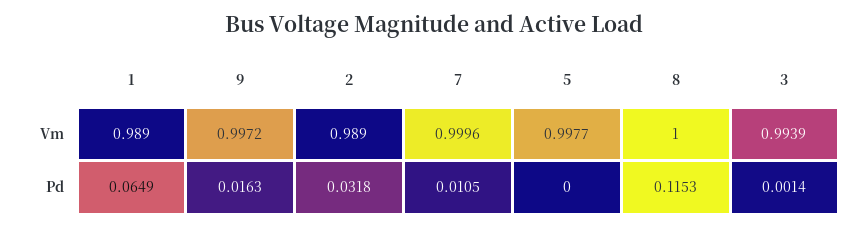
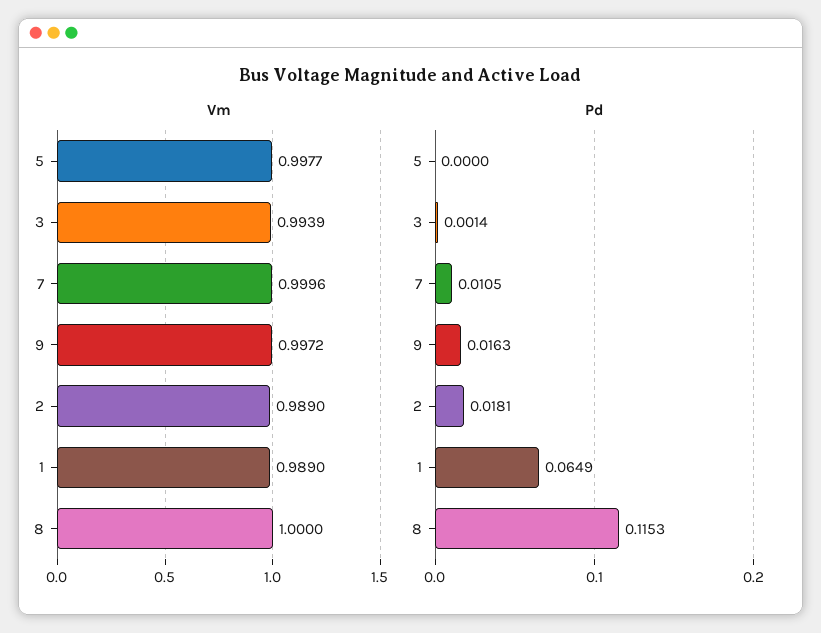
Pd, 2: 0.0318 -> 0.0181

